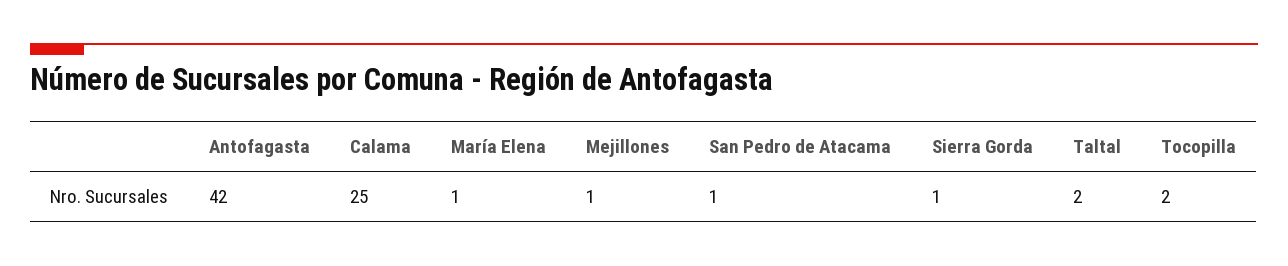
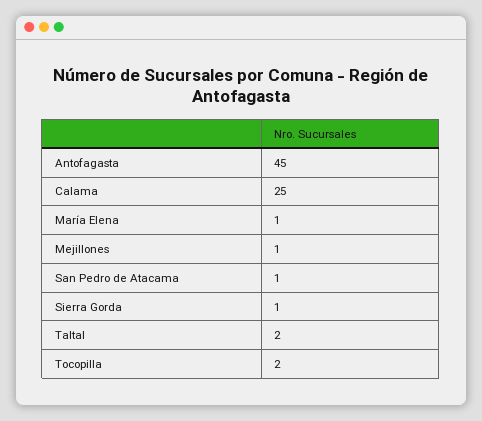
Antofagasta: 42 -> 45

